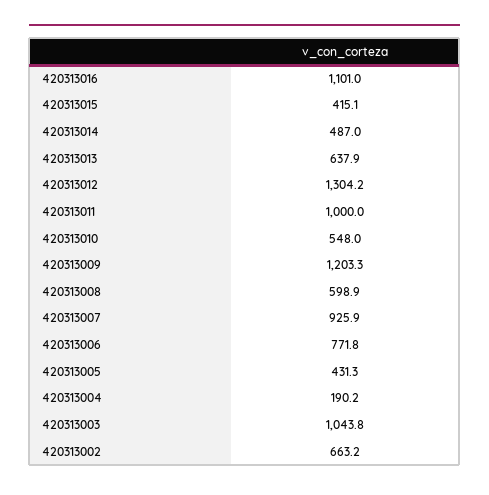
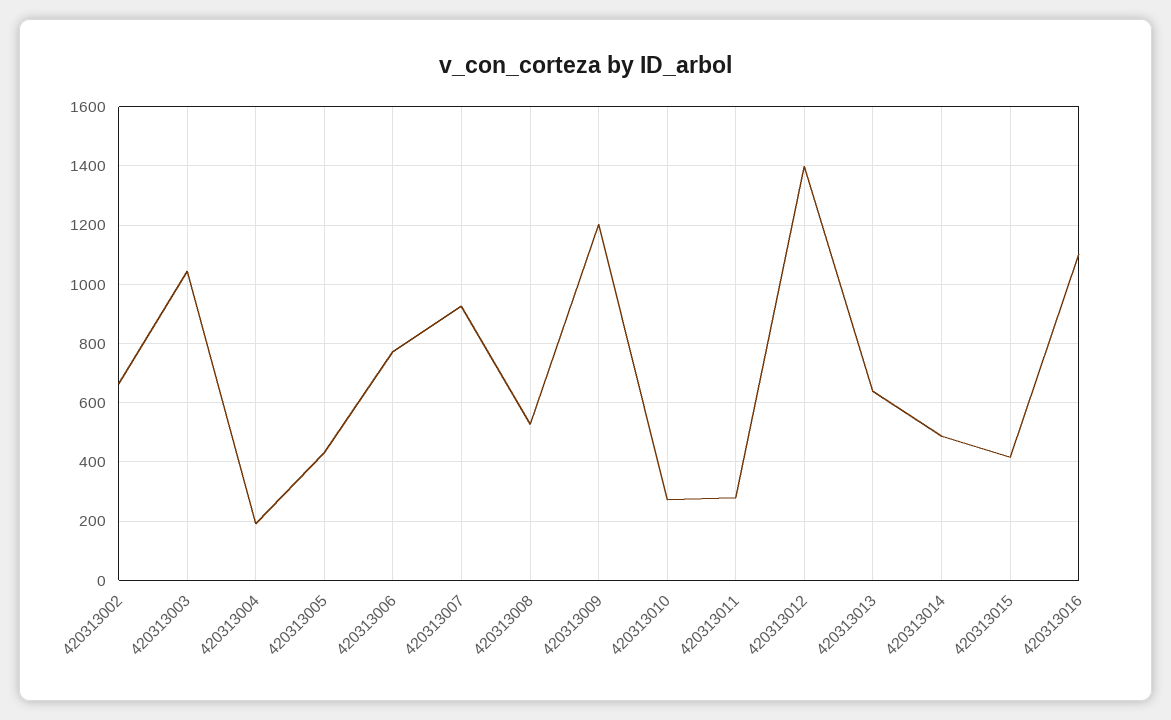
420313012: 1304.2 -> 1400
420313011: 1000 -> 275
420313010: 548 -> 275
420313008: 598.9 -> 525

